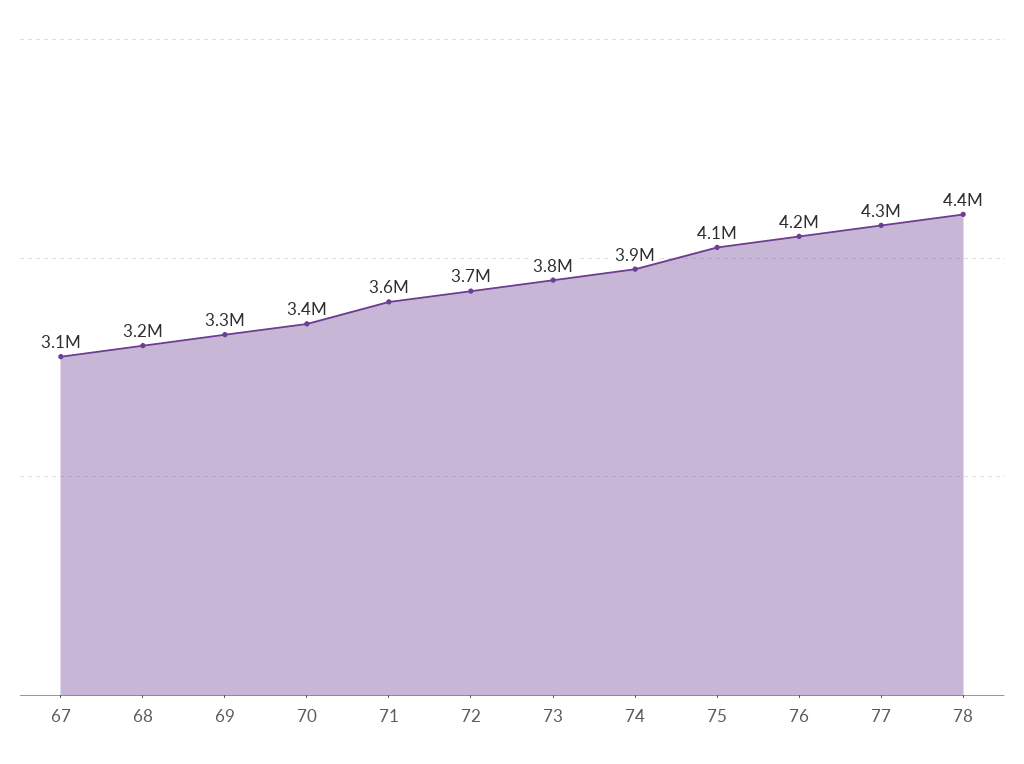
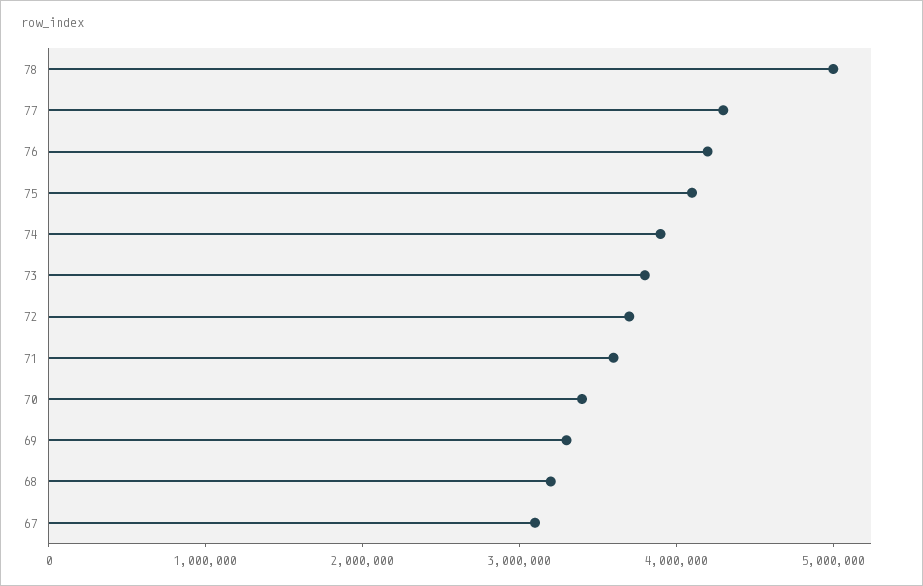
78: 4400000 -> 5000000

